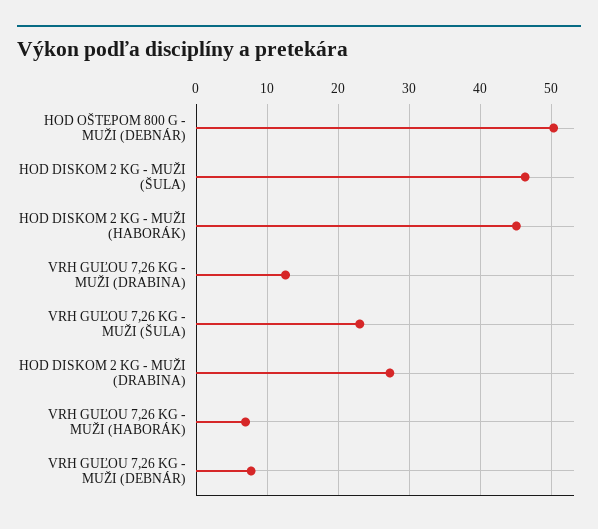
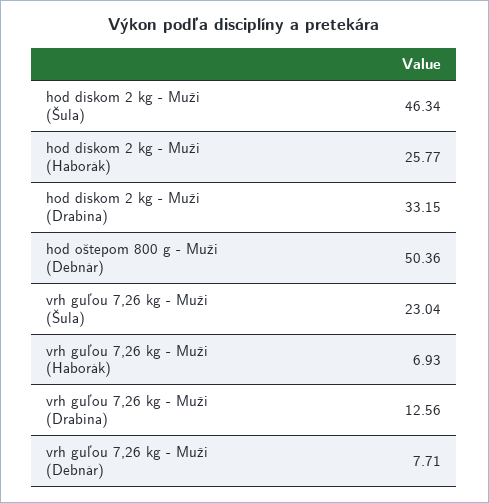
HOD DISKOM 2 KG - MUŽI (HABORÁK): 45 -> 25.77
HOD DISKOM 2 KG - MUŽI (DRABINA): 27 -> 33.15

